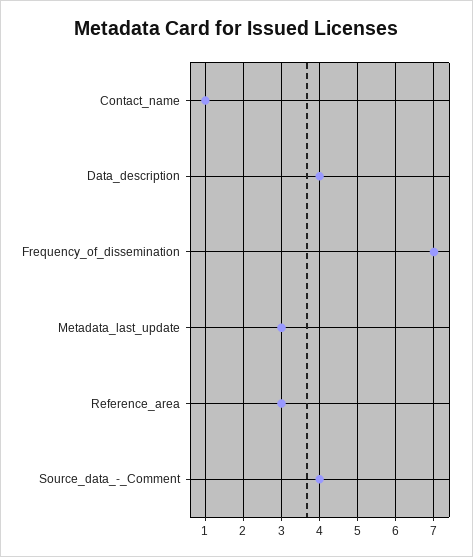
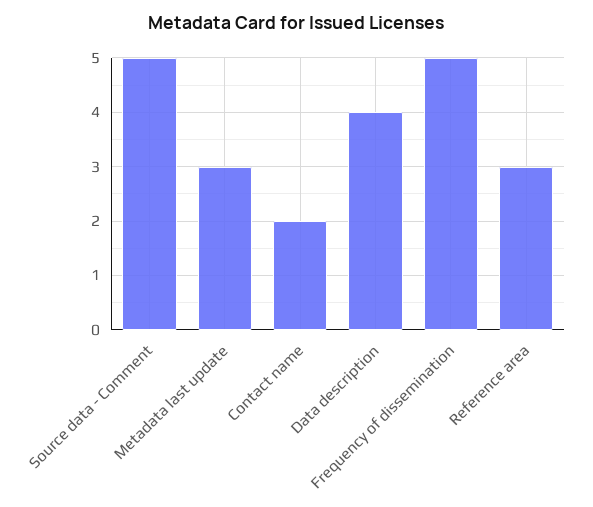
Contact_name: 1 -> 2
Frequency_of_dissemination: 7 -> 5
Source_data_-_Comment: 4 -> 5

